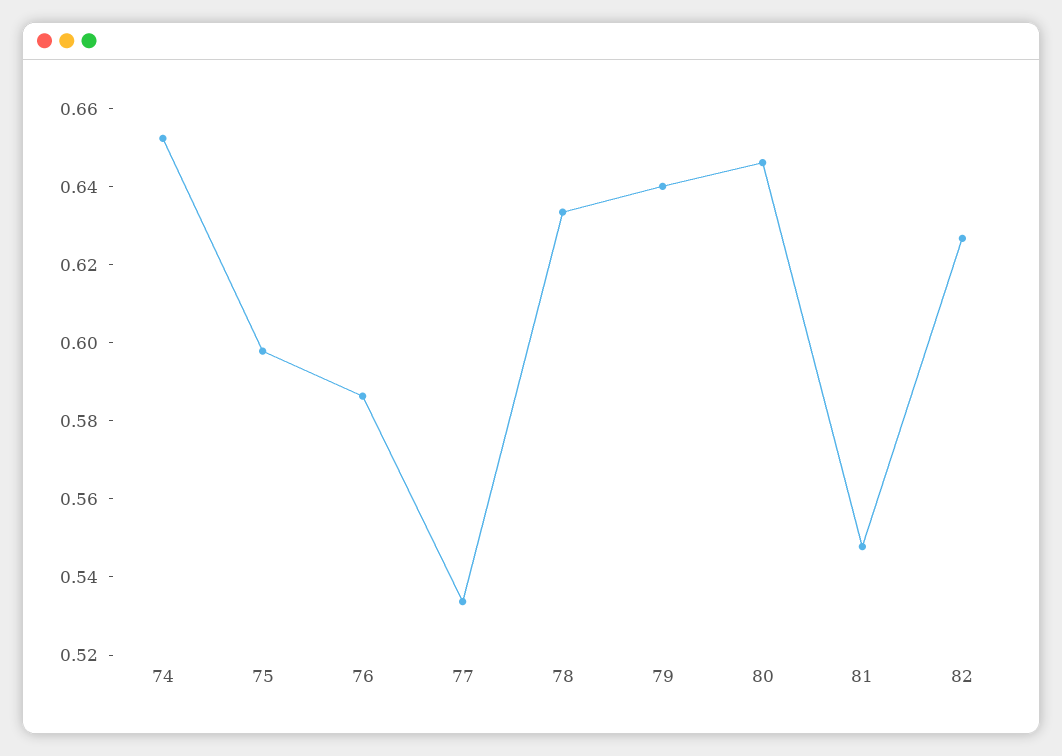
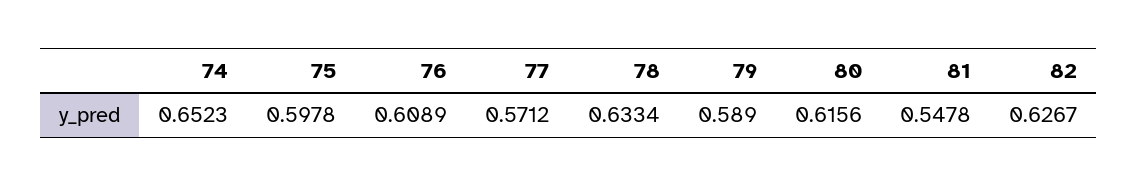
76: 0.585 -> 0.6089
77: 0.535 -> 0.5712
79: 0.64 -> 0.589
80: 0.645 -> 0.6156

